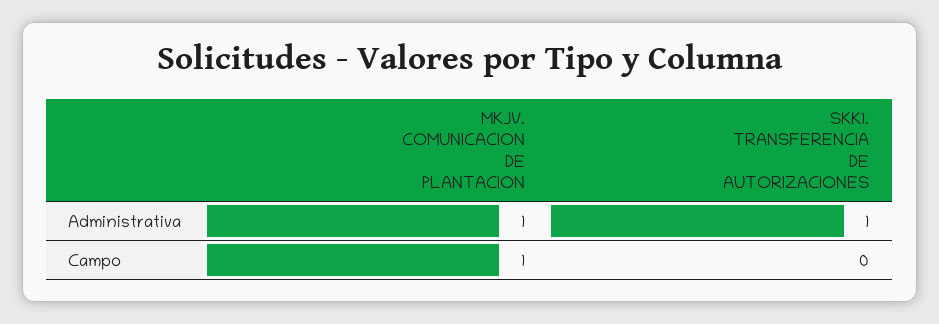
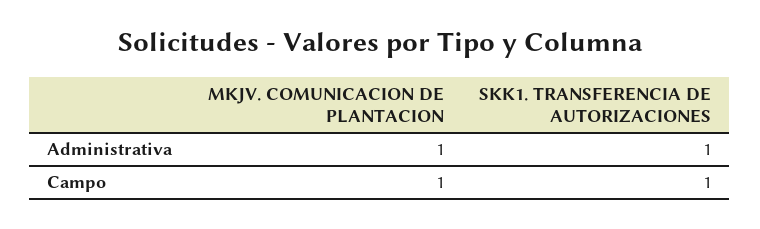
SKK1. TRANSFERENCIA DE AUTORIZACIONES, Campo: 0 -> 1

